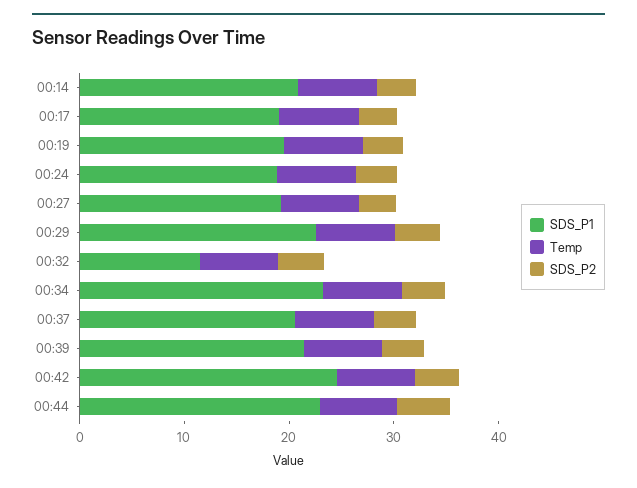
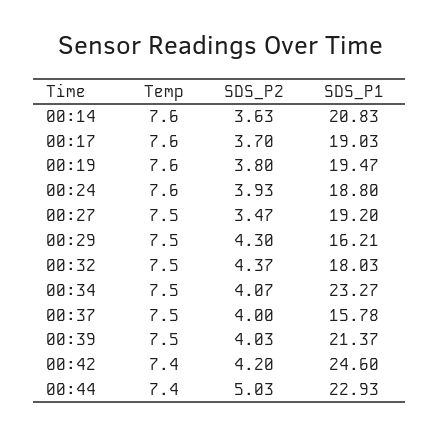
SDS_P1, 00:29: 22 -> 16.21
SDS_P1, 00:32: 12 -> 18.03
SDS_P1, 00:37: 20 -> 15.78

